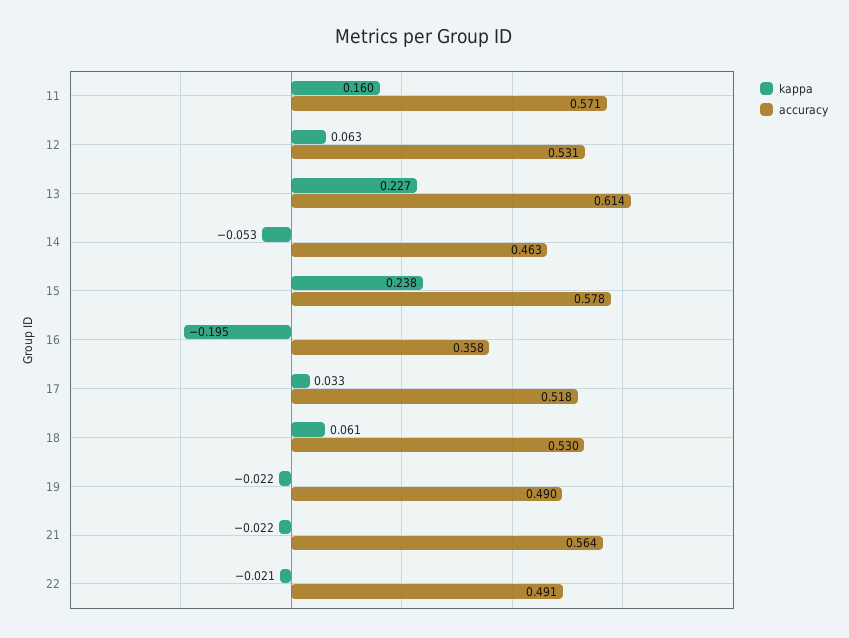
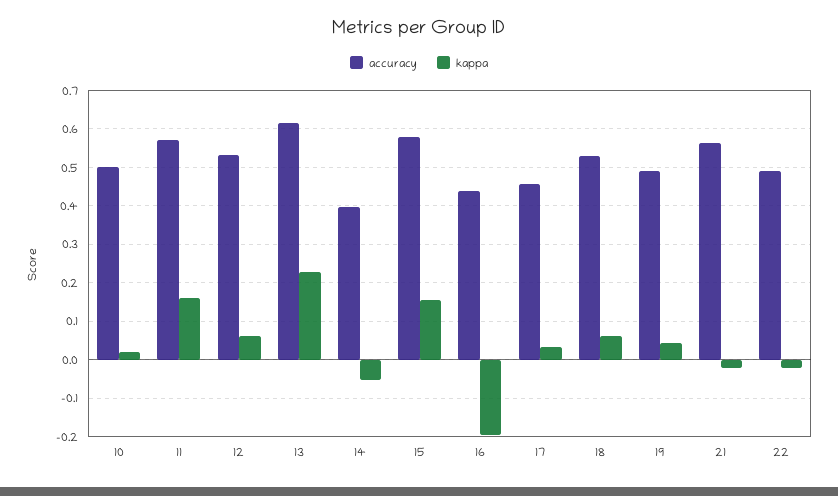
accuracy, 14: 0.463 -> 0.4
kappa, 15: 0.238 -> 0.16
accuracy, 16: 0.358 -> 0.44
accuracy, 17: 0.518 -> 0.46
kappa, 19: -0.022 -> 0.04
accuracy, 10: none -> 0.5
kappa, 10: none -> 0.02

